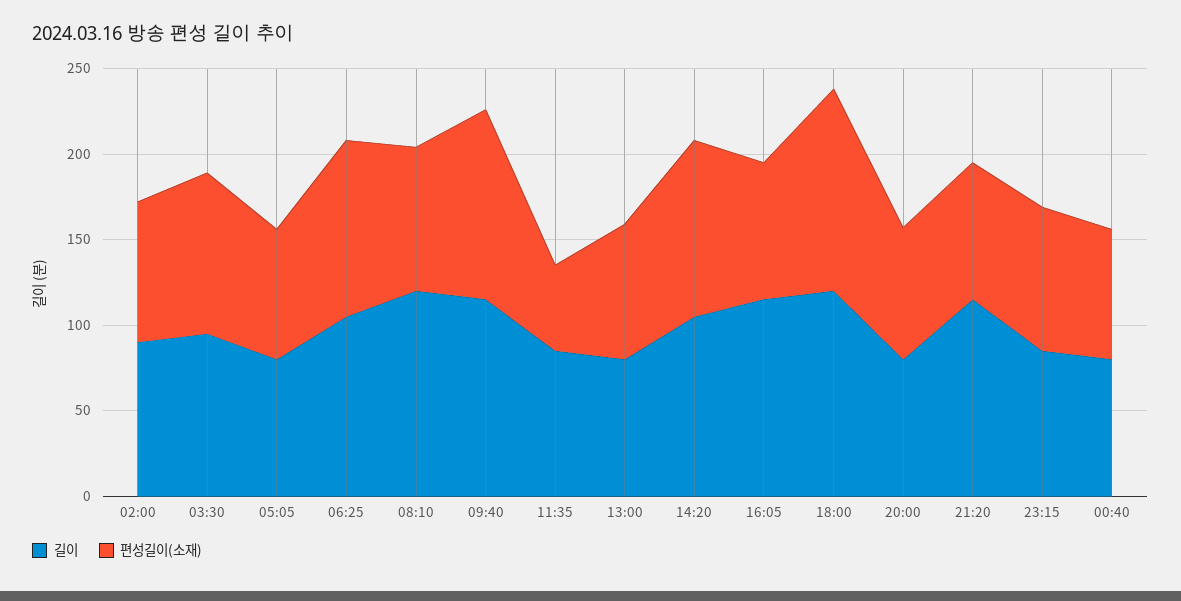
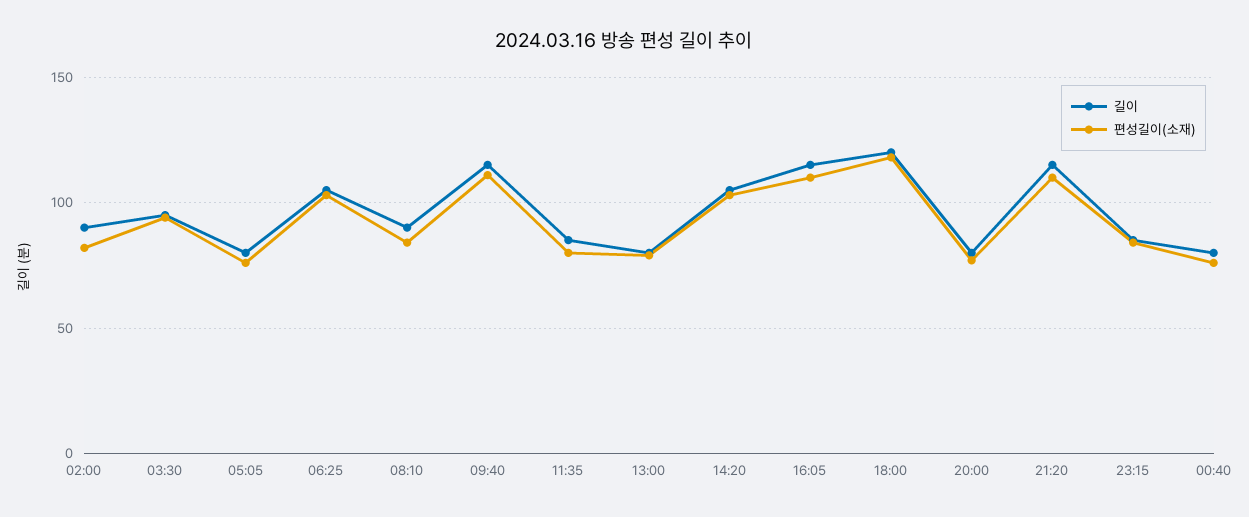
길이, 08:10: 120 -> 90
편성길이(소재), 11:35: 50 -> 80
편성길이(소재), 16:05: 80 -> 110
편성길이(소재), 21:20: 80 -> 110

